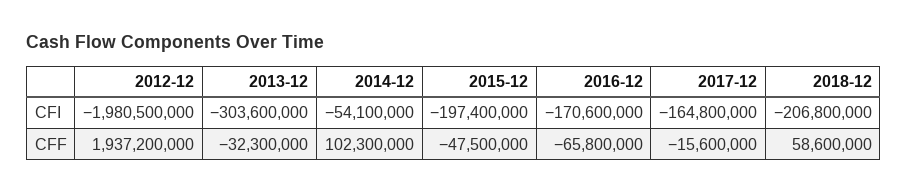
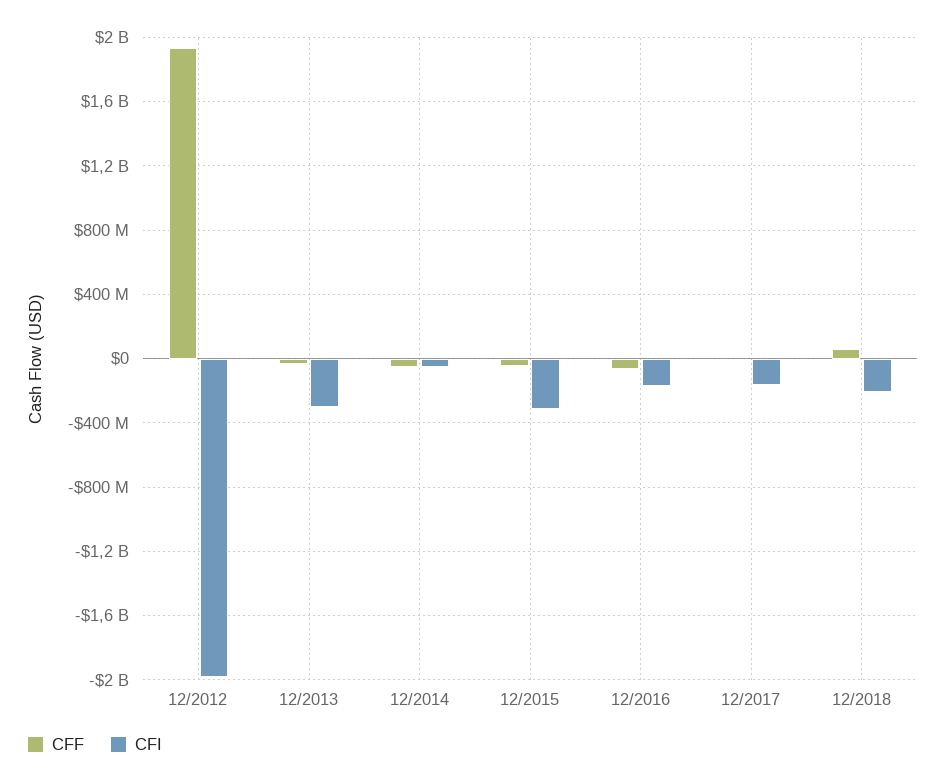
CFI, 2015-12: -197400000 -> -300000000
CFF, 2014-12: 102300000 -> -50000000

